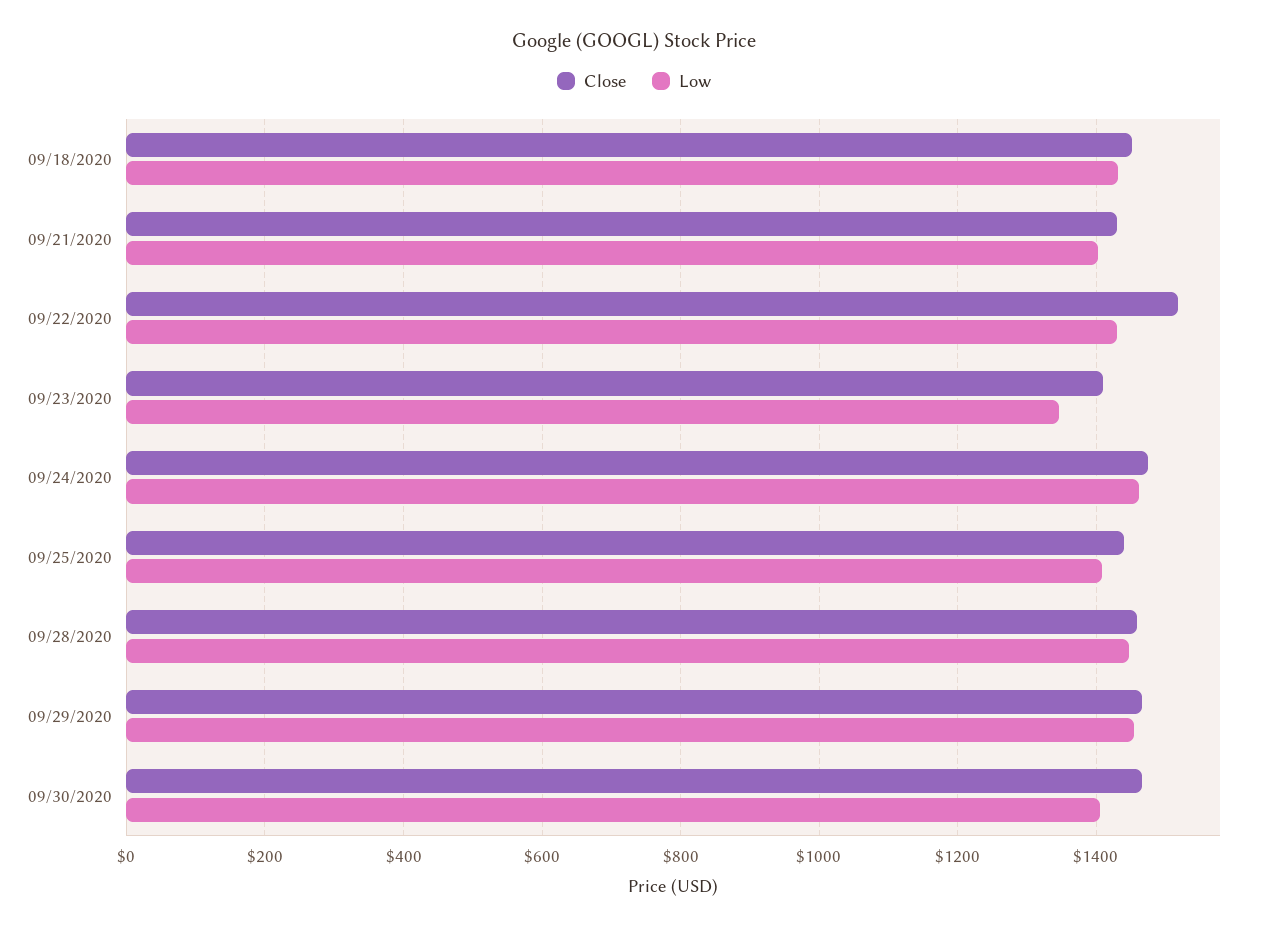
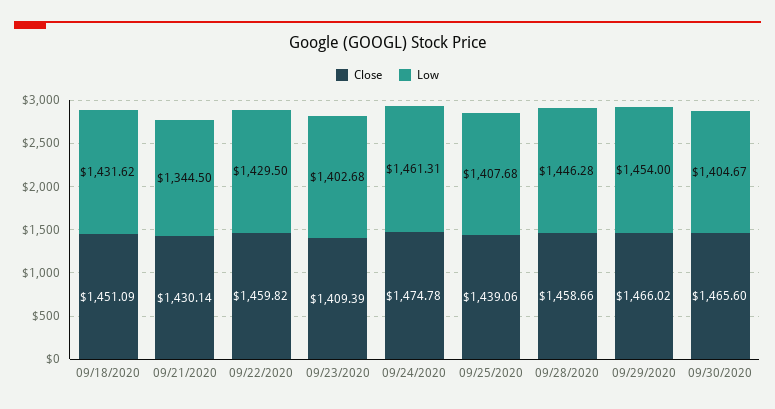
Low, 09/21/2020: 1400 -> 1344.5
Close, 09/22/2020: 1520 -> 1459.82
Low, 09/23/2020: 1340 -> 1402.68

